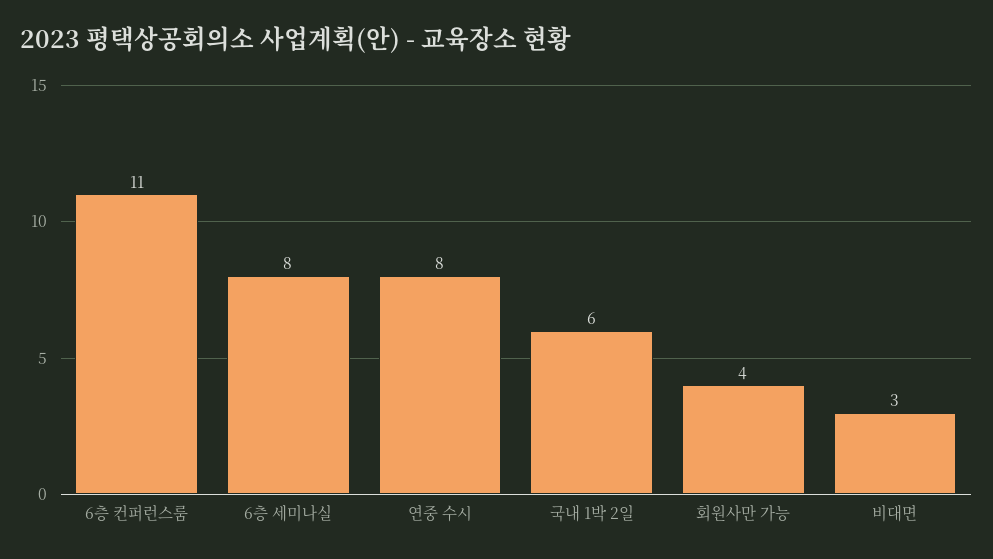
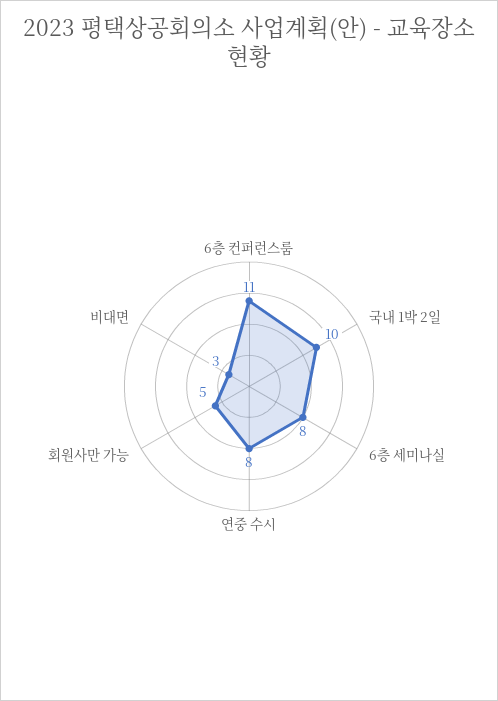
국내 1박 2일: 6 -> 10
회원사만 가능: 4 -> 5

